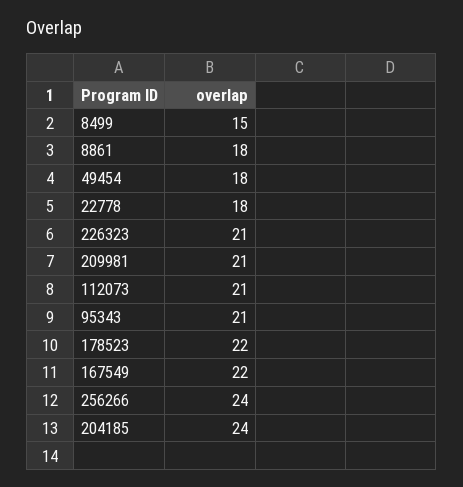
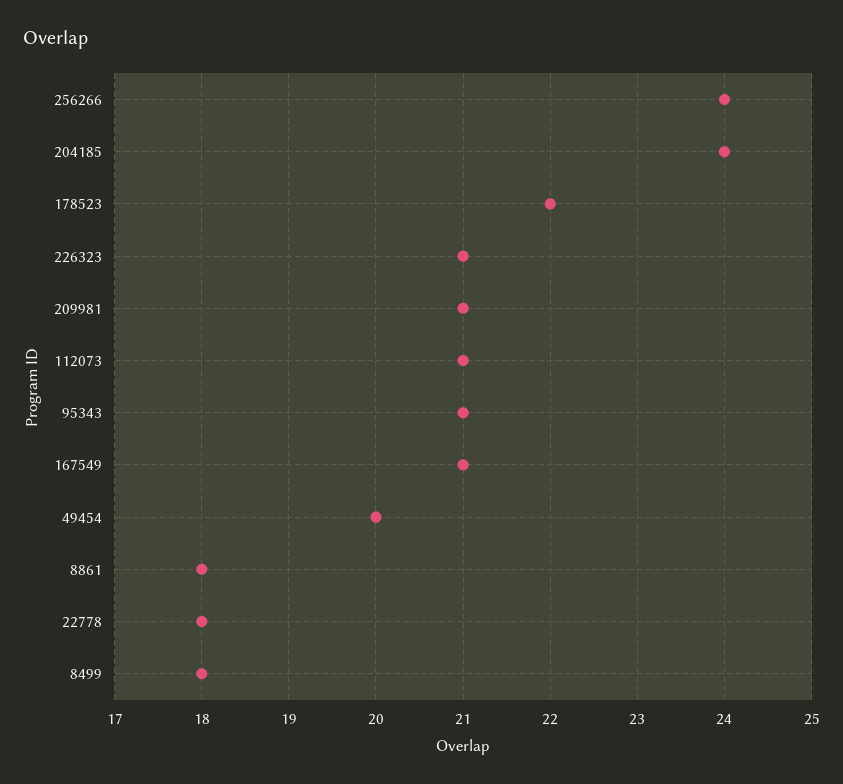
8499: 15 -> 18
49454: 18 -> 20
167549: 22 -> 21

